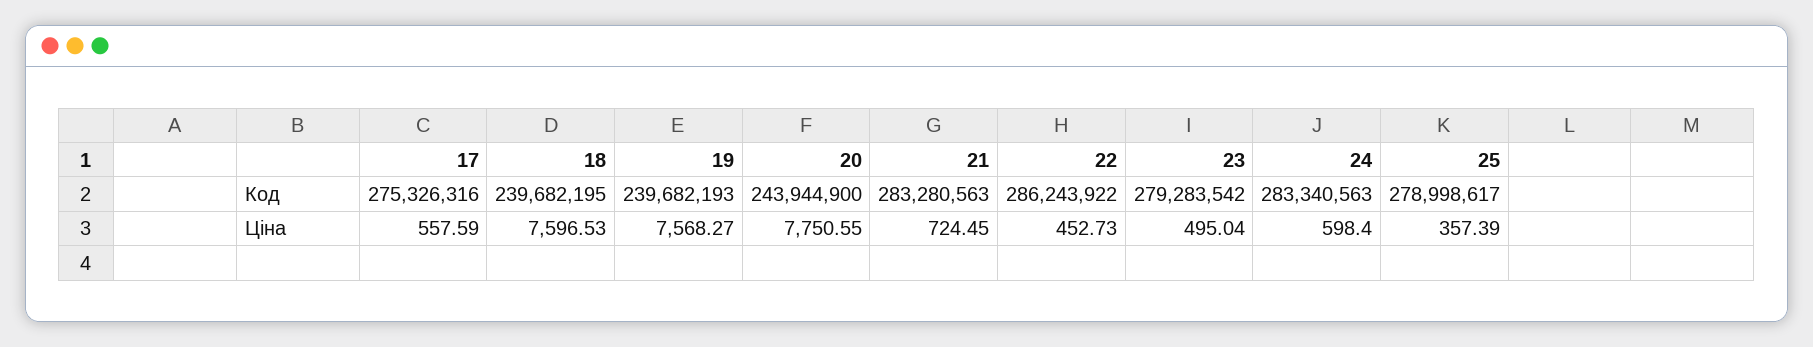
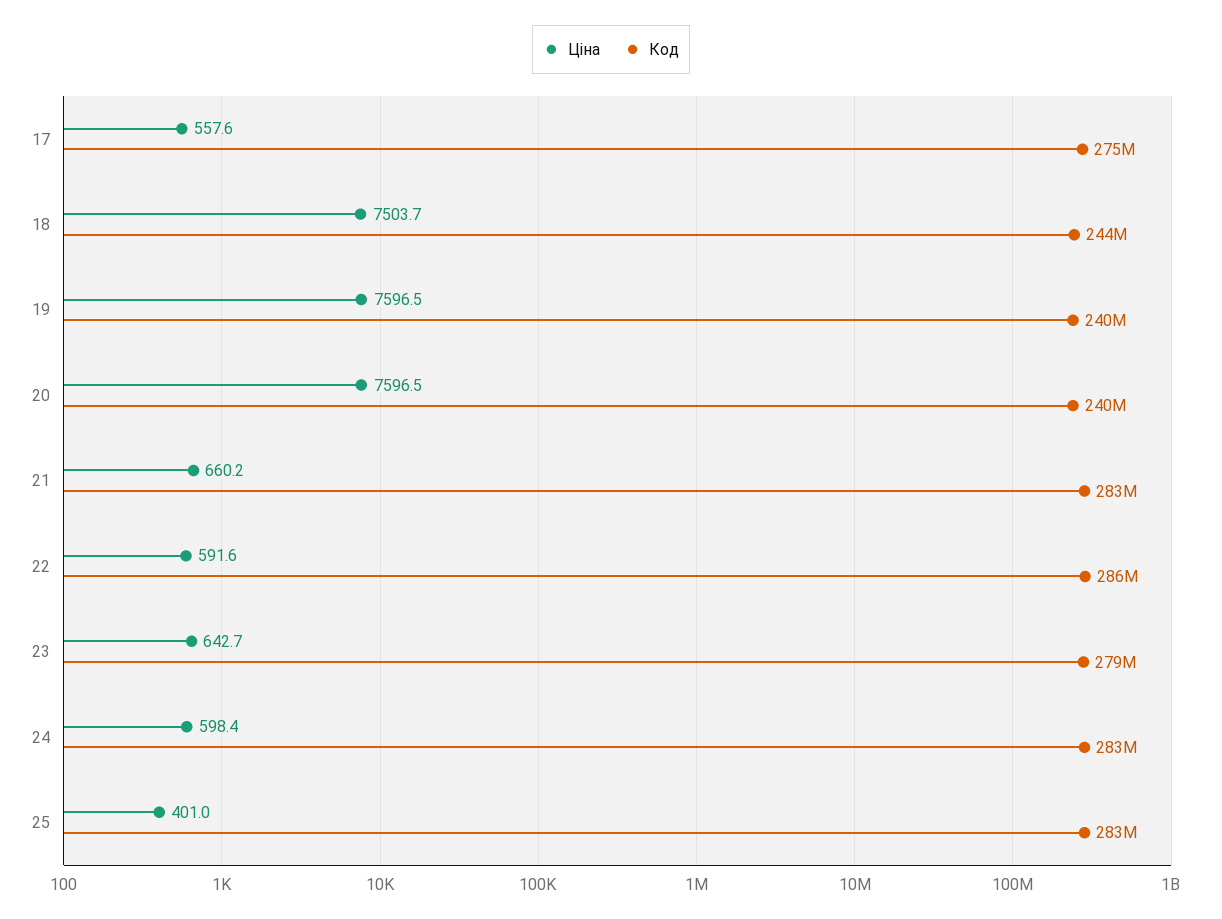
Код, 18: 239682195 -> 244000000
Код, 20: 243944900 -> 240000000
Код, 25: 278998617 -> 283000000
Ціна, 18: 7596.53 -> 7503.7
Ціна, 19: 7568.27 -> 7596.5
Ціна, 20: 7750.55 -> 7596.5
Ціна, 21: 724.45 -> 660.2
Ціна, 22: 452.73 -> 591.6
Ціна, 23: 495.04 -> 642.7
Ціна, 25: 357.39 -> 401

